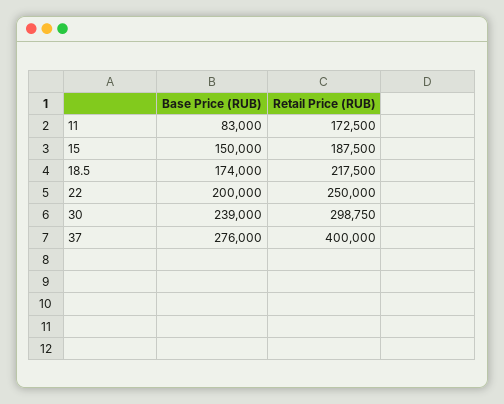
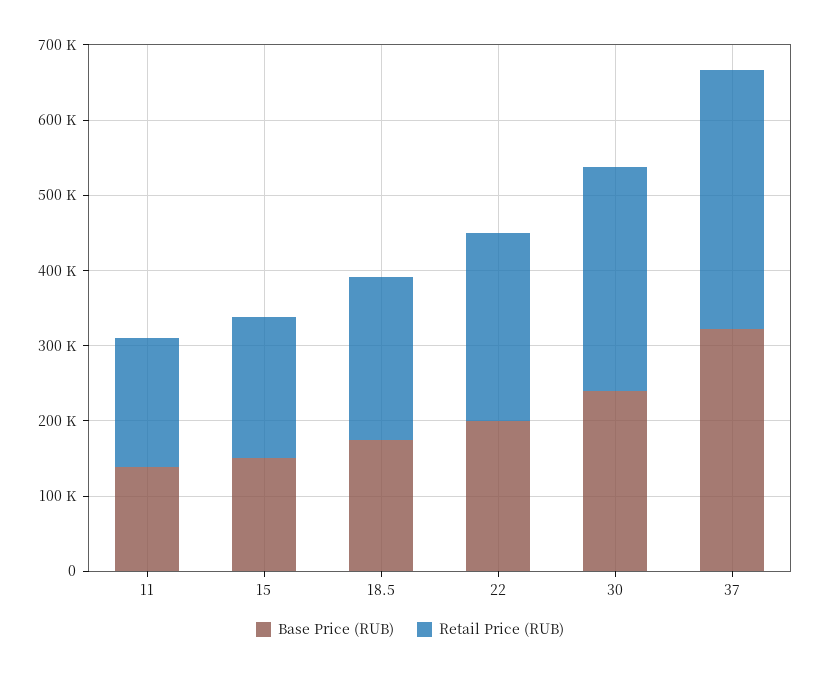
Base Price (RUB), 11: 83000 -> 140000
Base Price (RUB), 37: 276000 -> 320000
Retail Price (RUB), 37: 400000 -> 340000

